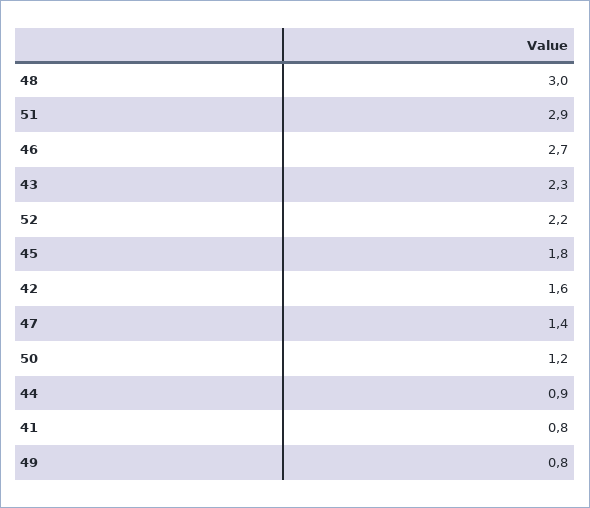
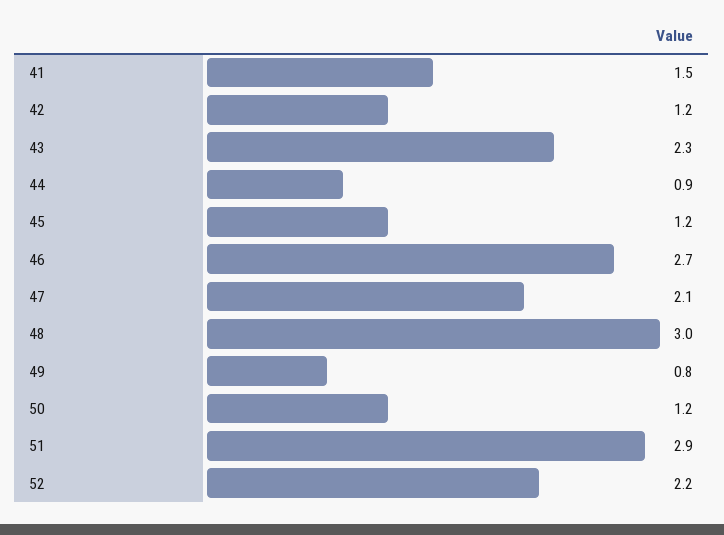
45: 1.8 -> 1.2
42: 1.6 -> 1.2
47: 1.4 -> 2.1
41: 0.8 -> 1.5

